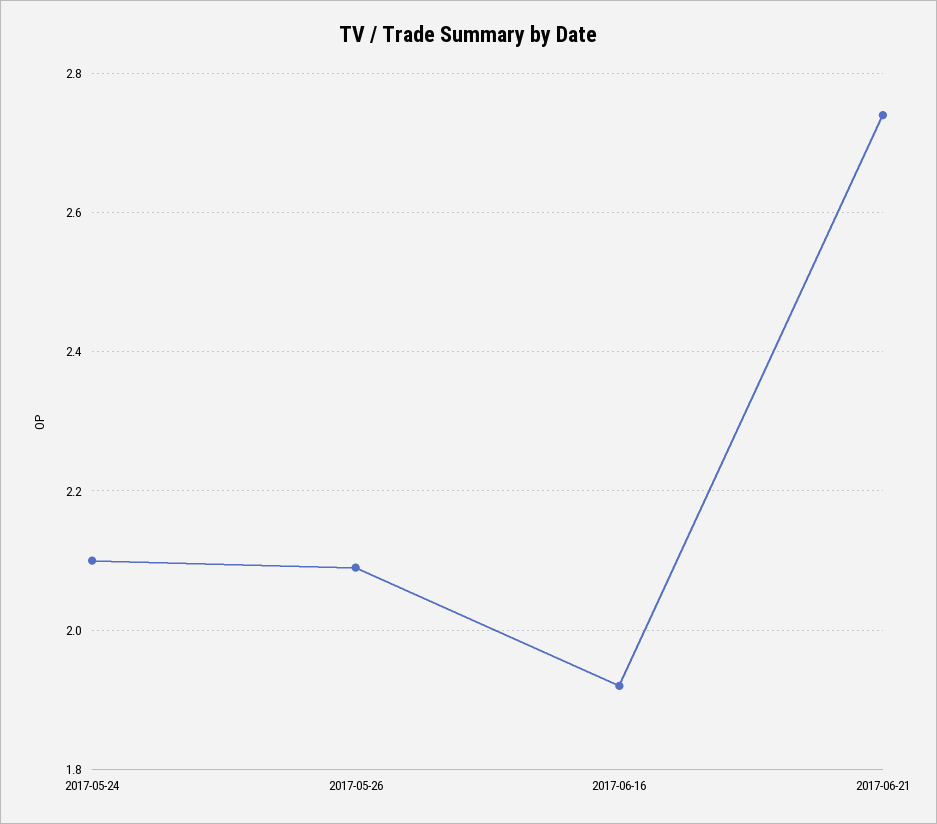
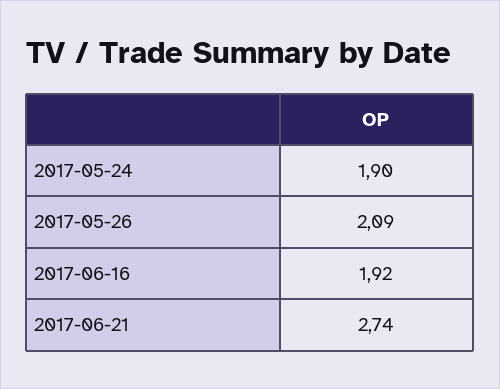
2017-05-24: 2.1 -> 1.9

